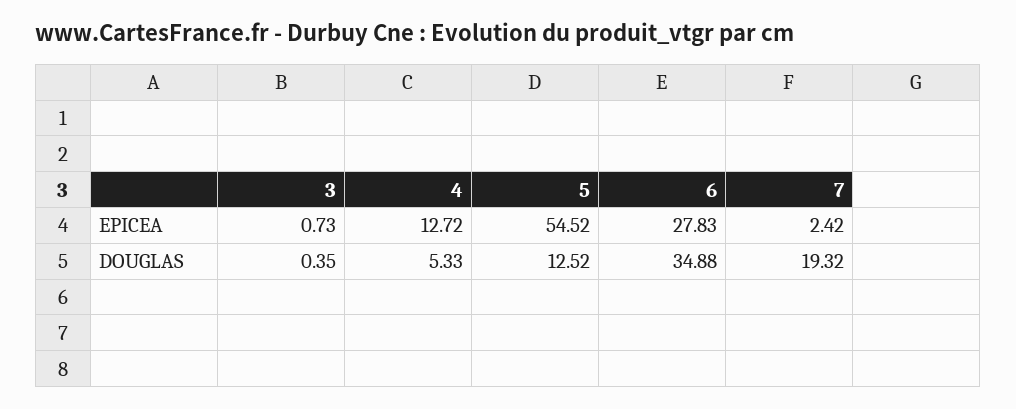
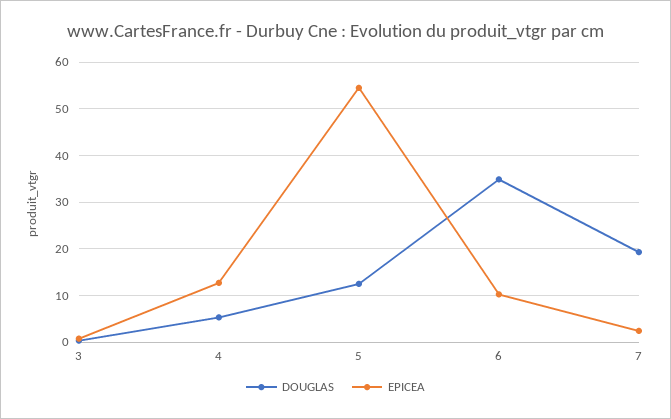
EPICEA, 6: 27.83 -> 10

